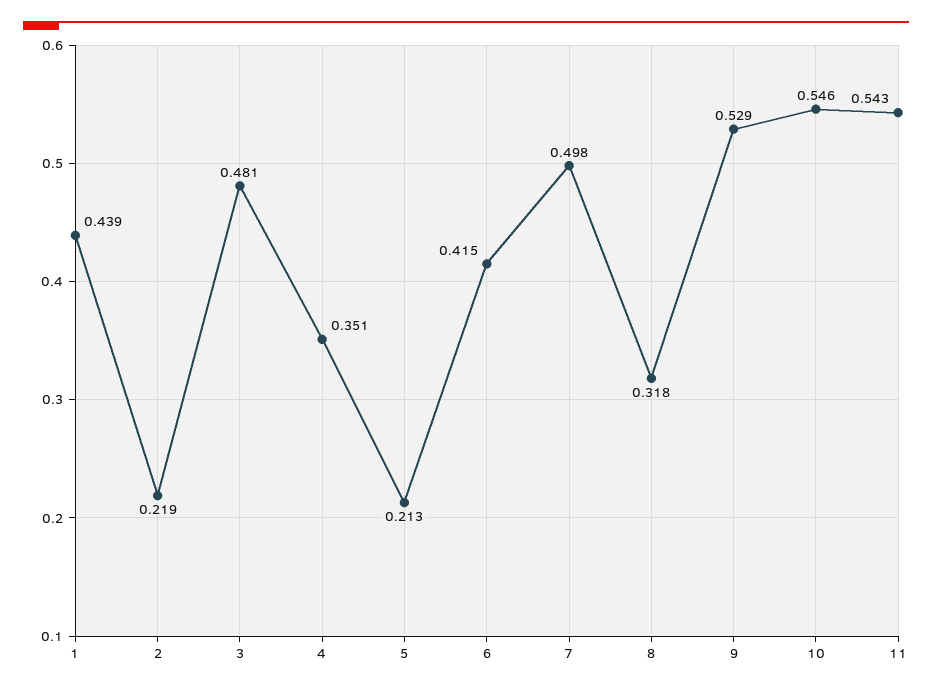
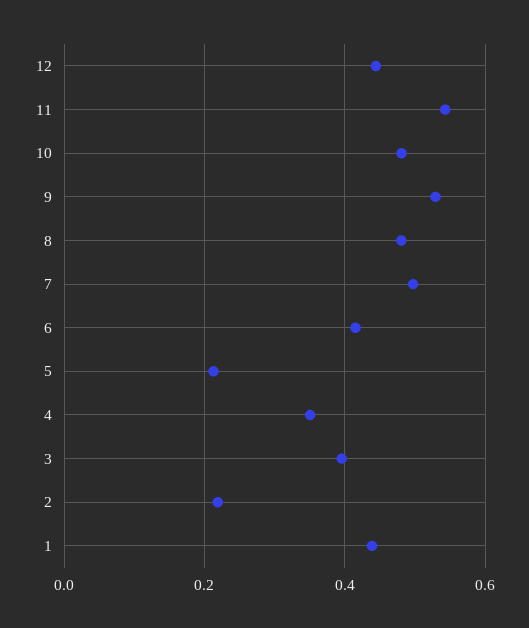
3: 0.481 -> 0.4
8: 0.318 -> 0.48
10: 0.546 -> 0.48
12: none -> 0.44

